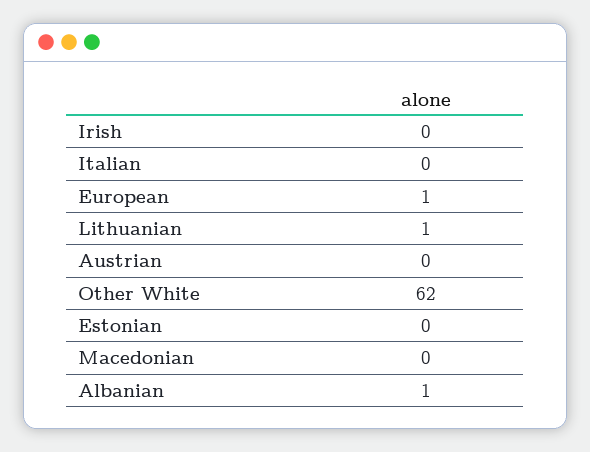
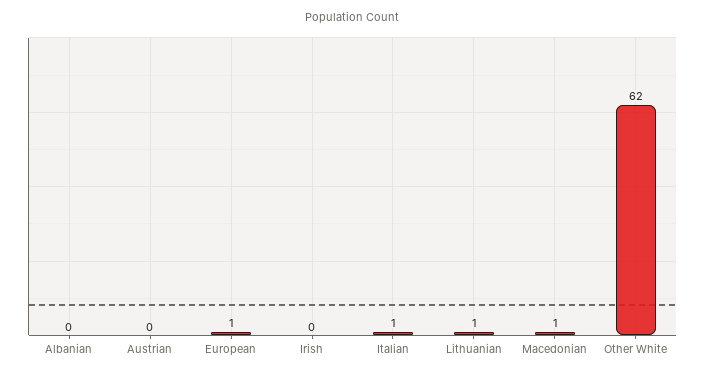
Italian: 0 -> 1
Estonian: 0 -> none
Macedonian: 0 -> 1
Albanian: 1 -> 0

